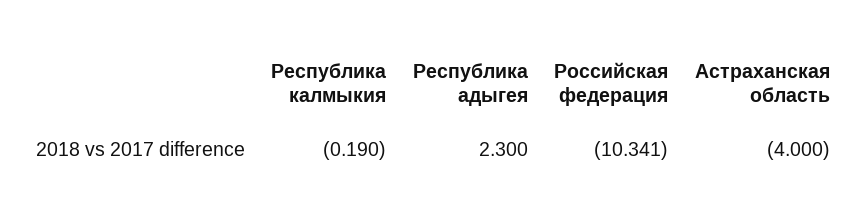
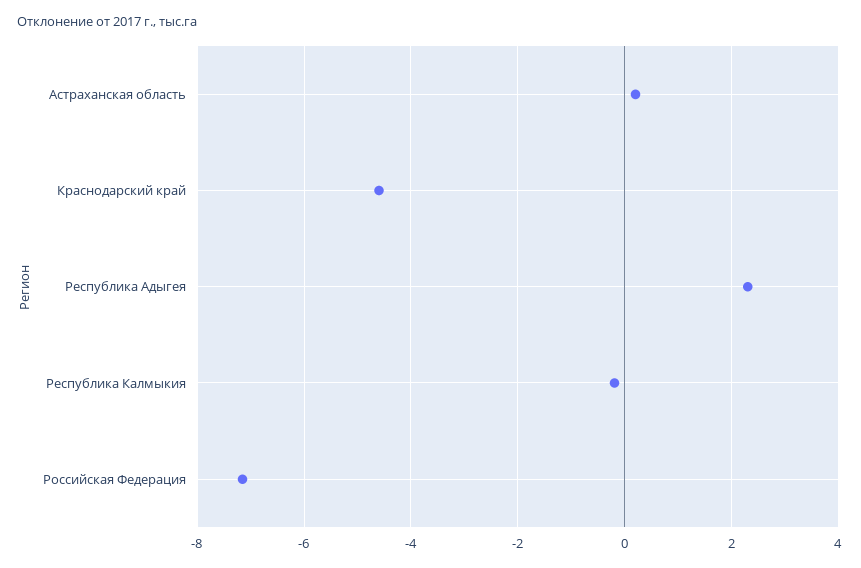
Российская федерация: -10.341 -> -7.2
Астраханская область: -4 -> 0.2
Краснодарский край: none -> -4.6

